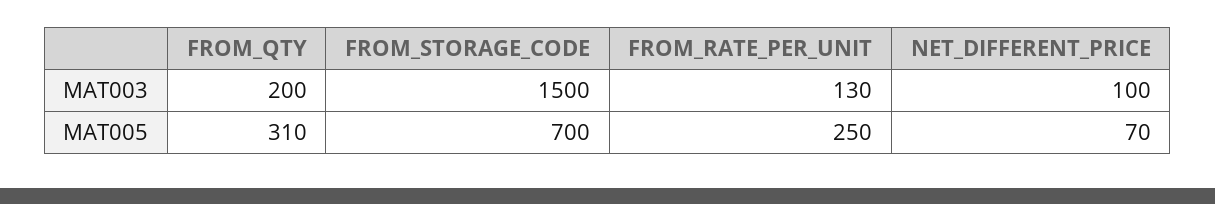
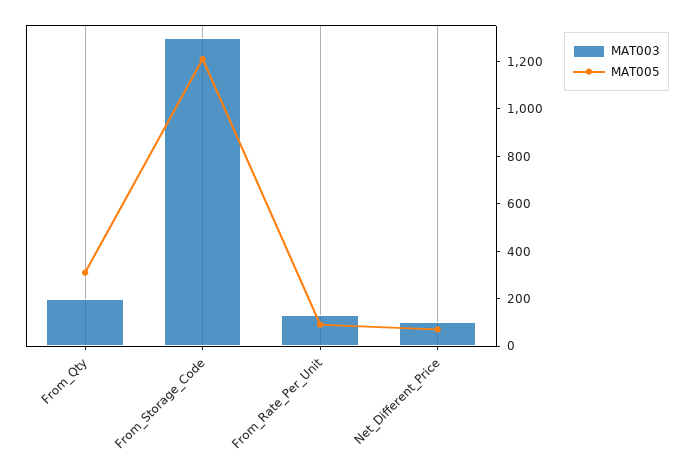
MAT003, FROM_STORAGE_CODE: 1500 -> 1300
MAT005, FROM_STORAGE_CODE: 700 -> 1200
MAT005, FROM_RATE_PER_UNIT: 250 -> 100

